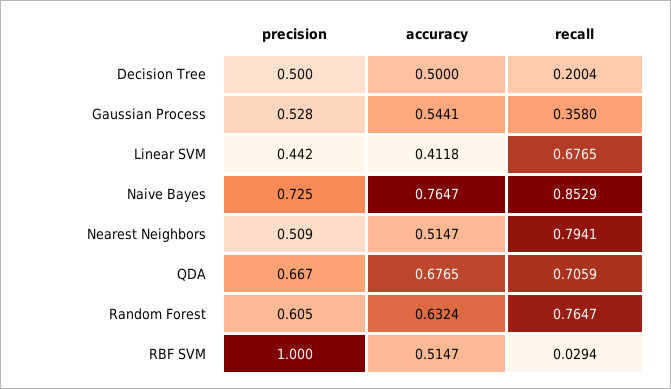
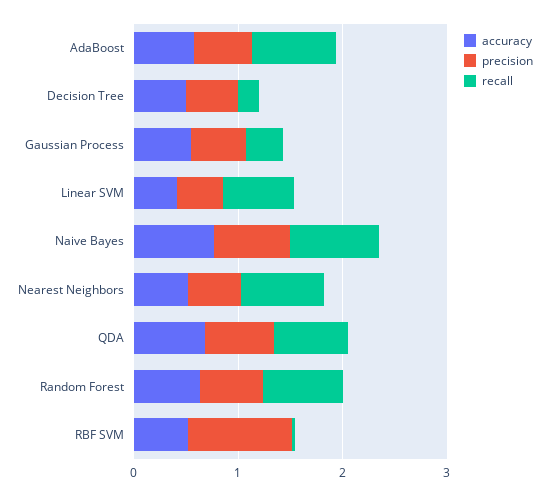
accuracy, AdaBoost: none -> 0.6
precision, AdaBoost: none -> 0.6
recall, AdaBoost: none -> 0.8

